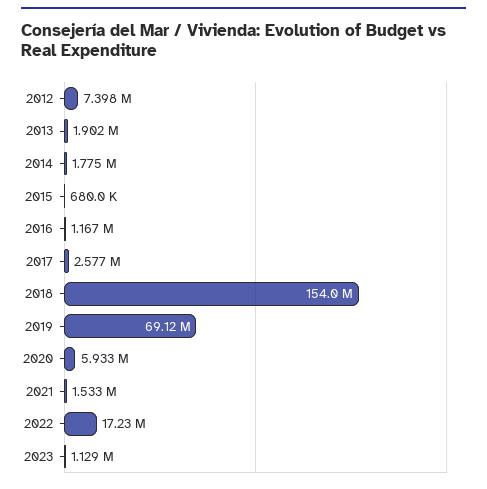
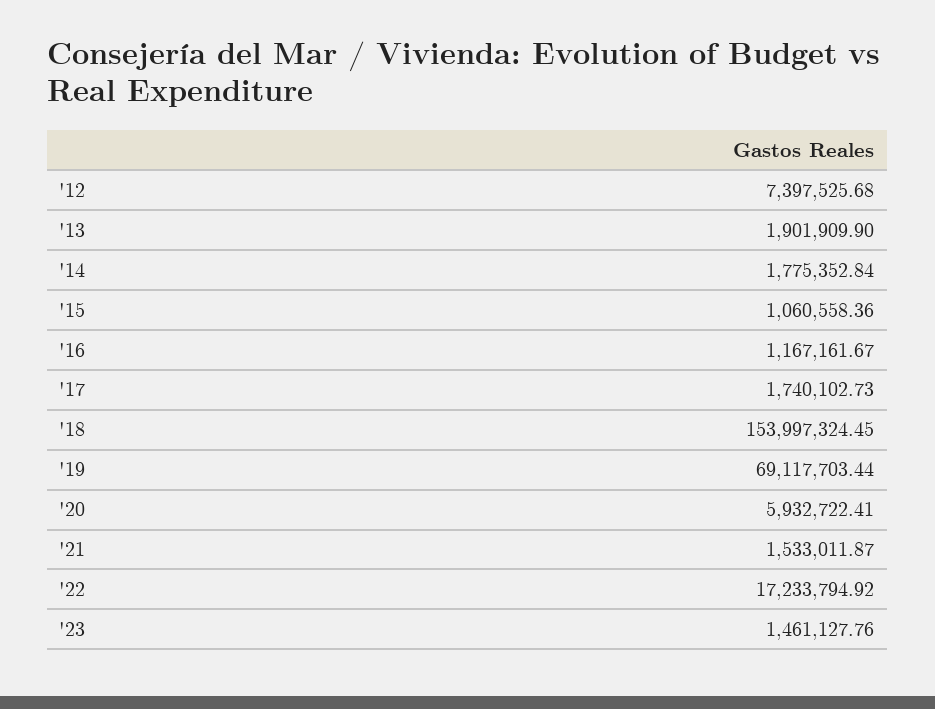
2015: 680000 -> 1060558.36
2017: 2577000 -> 1740102.73
2023: 1129000 -> 1461127.76

